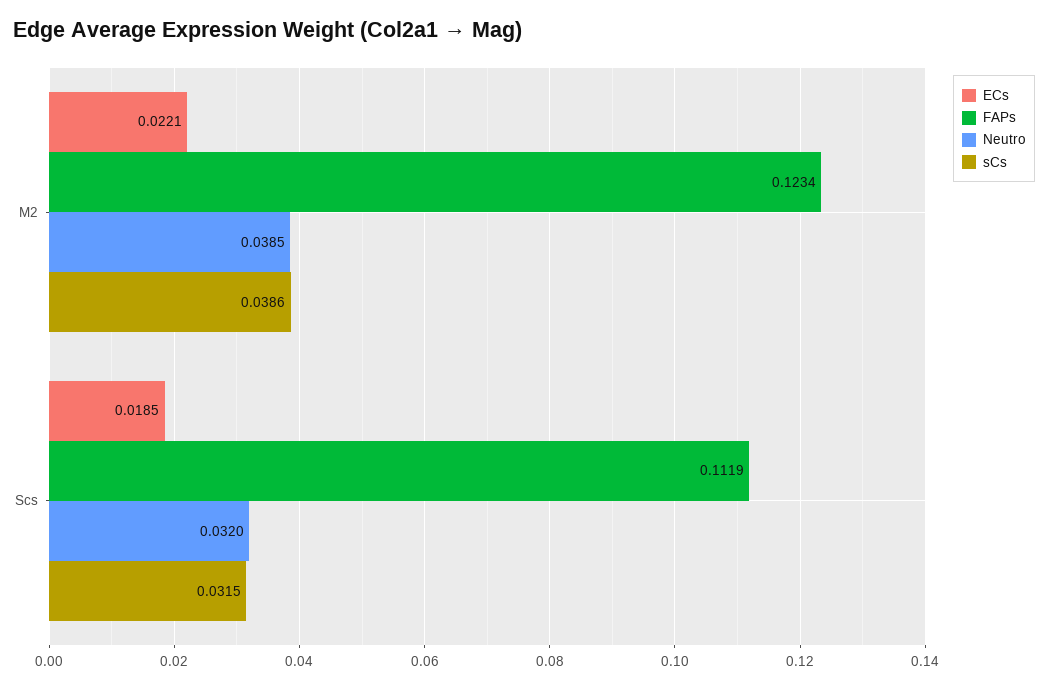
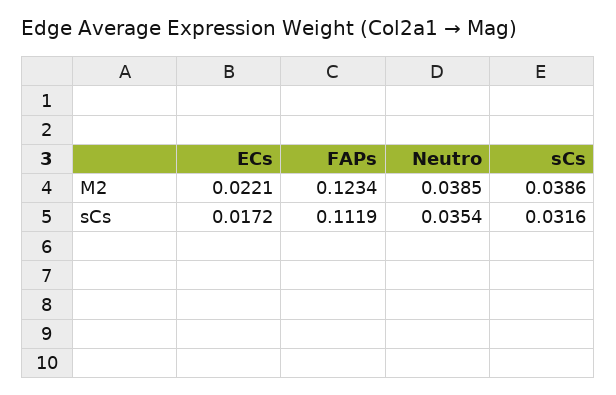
ECs, Scs: 0.0185 -> 0.0172
Neutro, Scs: 0.032 -> 0.0354
sCs, Scs: 0.0315 -> 0.0316

